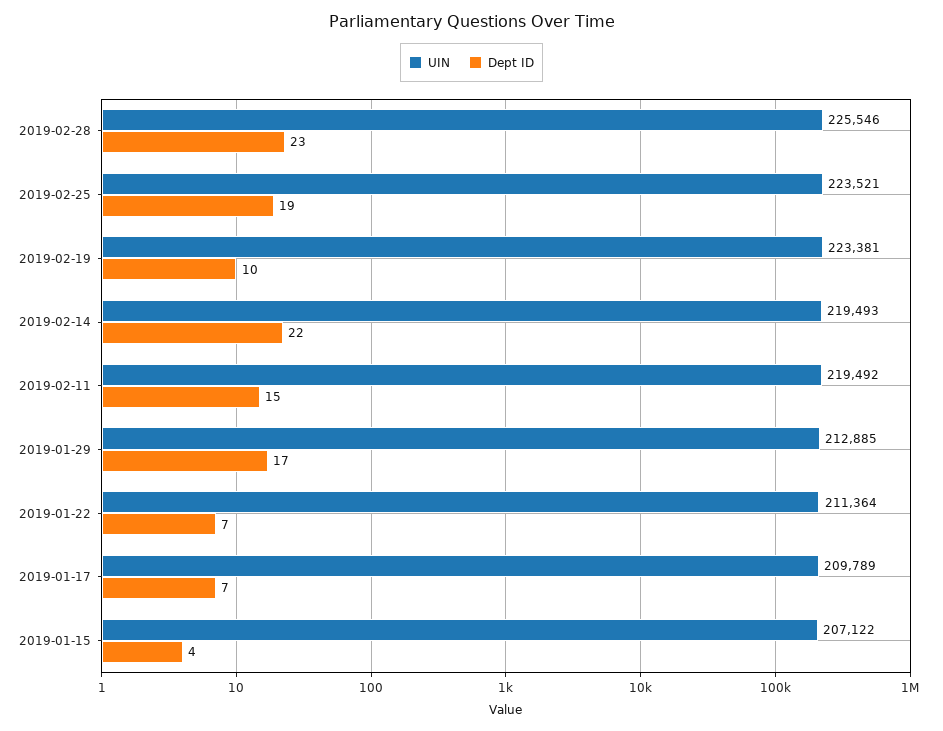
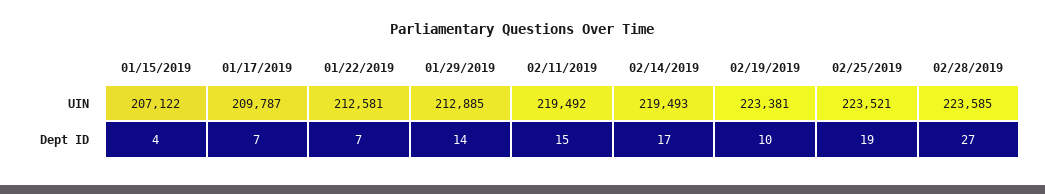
UIN, 2019-02-28: 225546 -> 223585
Dept ID, 2019-02-28: 23 -> 27
Dept ID, 2019-02-14: 22 -> 17
Dept ID, 2019-01-29: 17 -> 14
UIN, 2019-01-22: 211364 -> 212581
UIN, 2019-01-17: 209789 -> 209787

